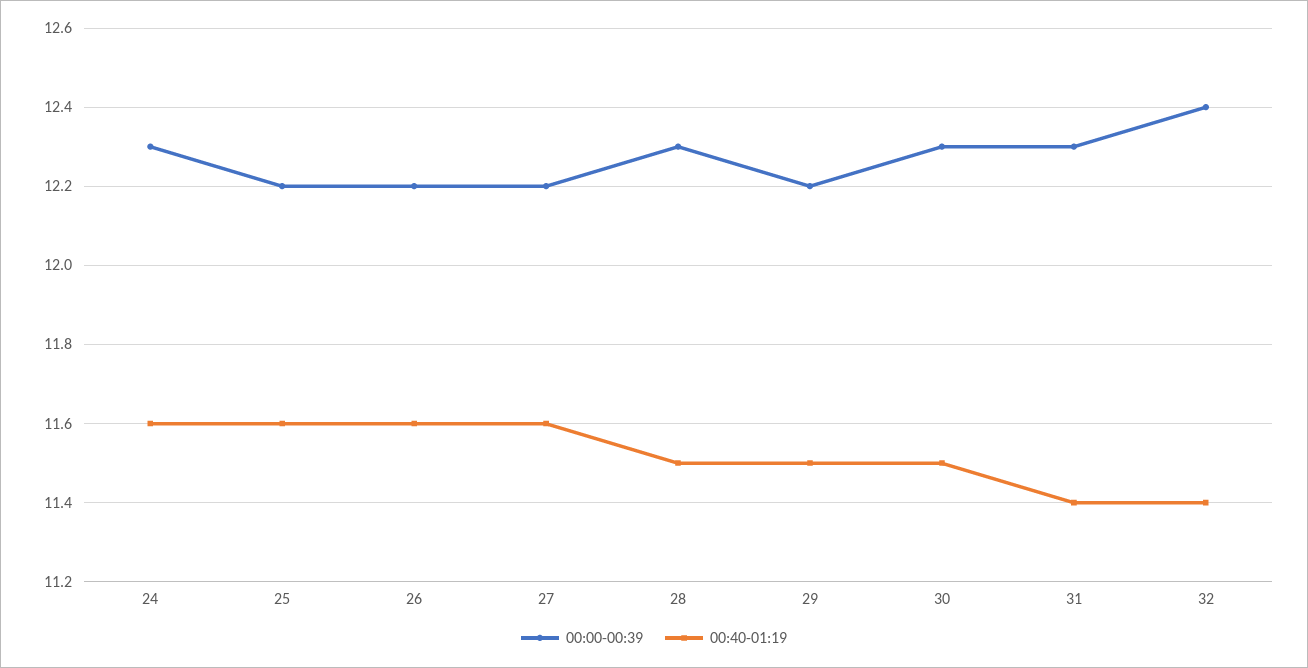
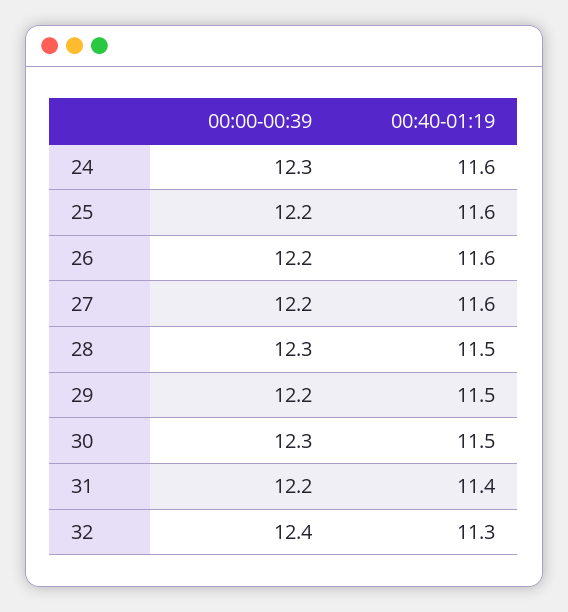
00:00-00:39, 31: 12.3 -> 12.2
00:40-01:19, 32: 11.4 -> 11.3

